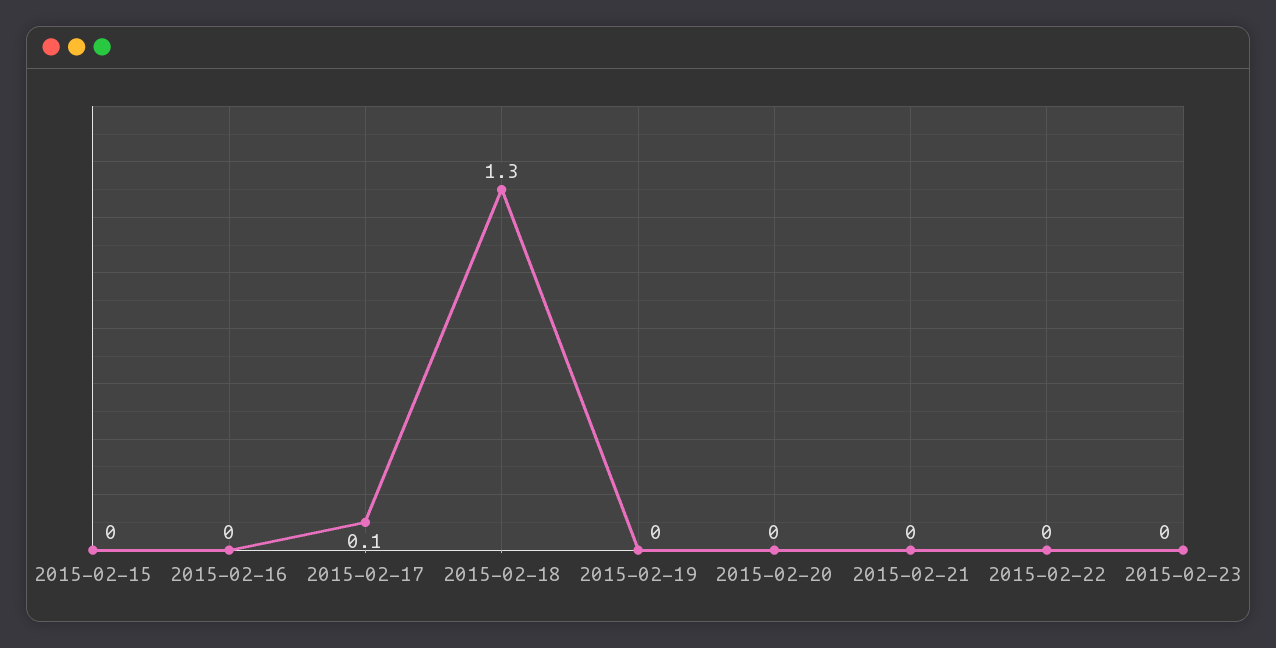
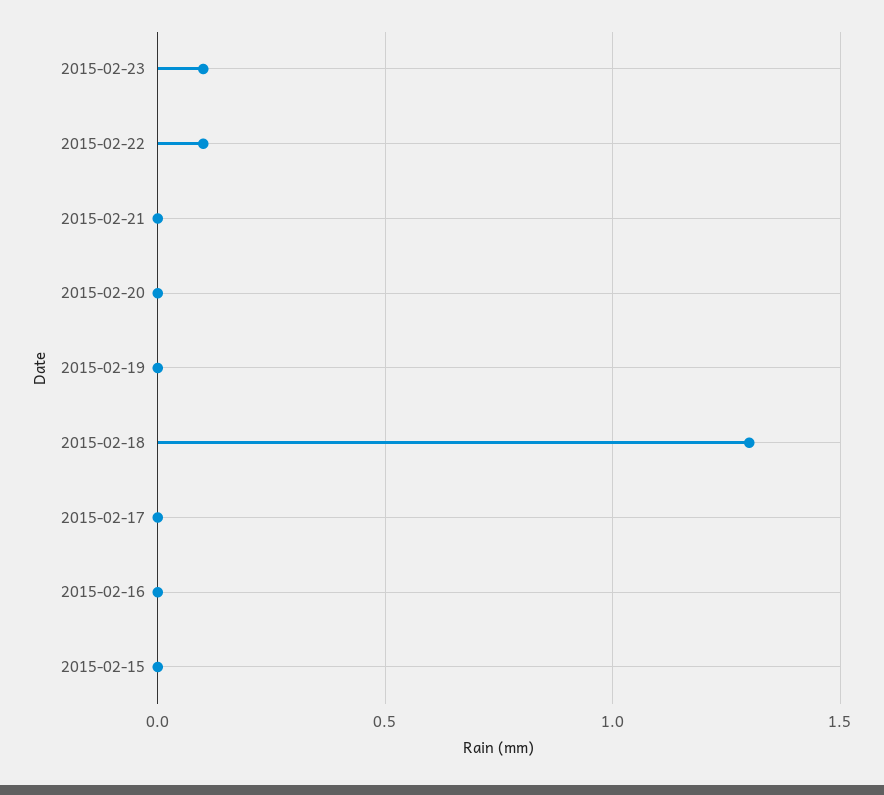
2015-02-17: 0.1 -> 0
2015-02-22: 0 -> 0.1
2015-02-23: 0 -> 0.1

